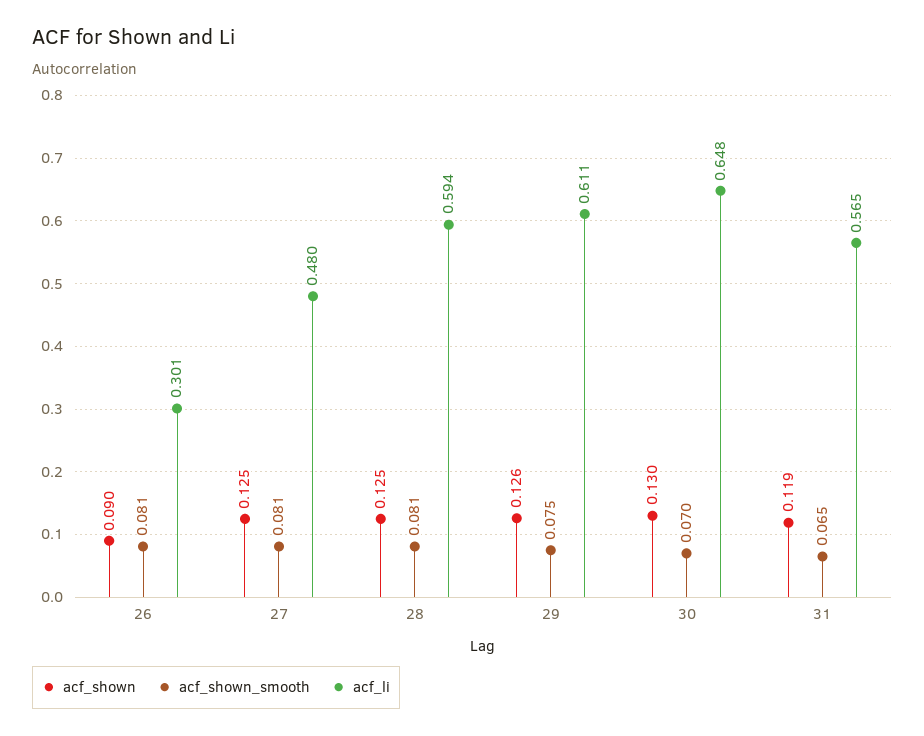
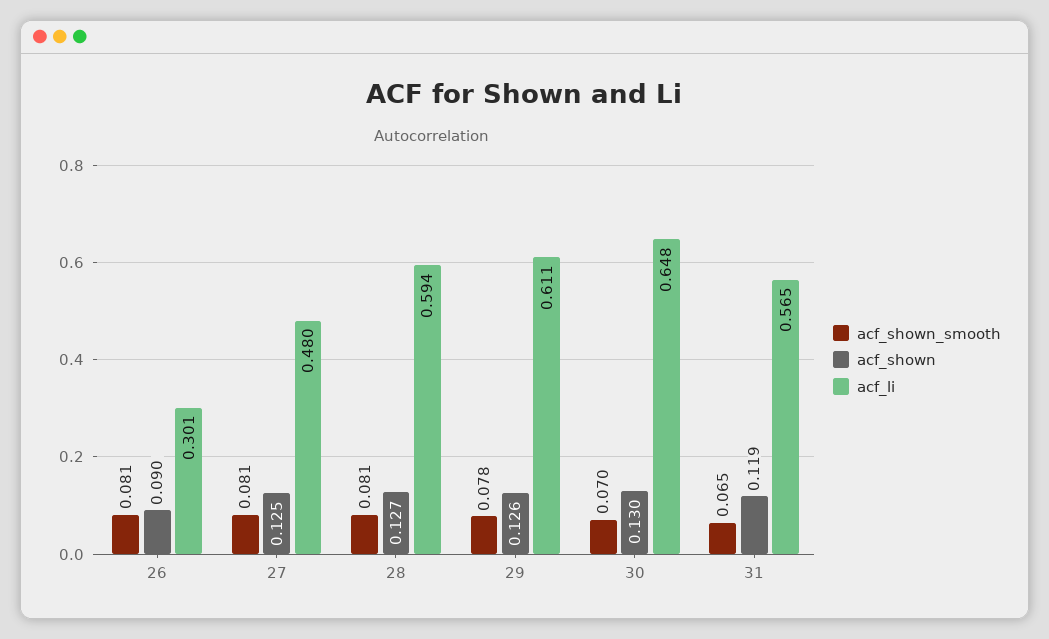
acf_shown, 28: 0.125 -> 0.127
acf_shown_smooth, 29: 0.075 -> 0.078

